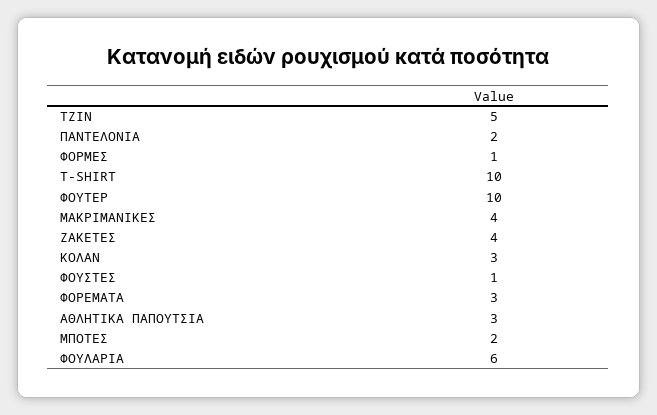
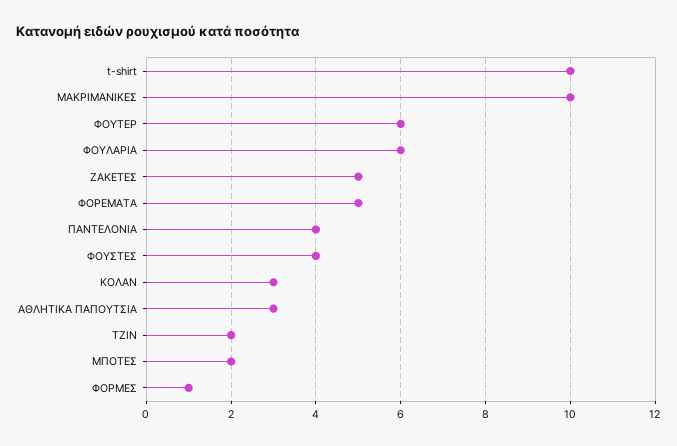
ΤΖΙΝ: 5 -> 2
ΠΑΝΤΕΛΟΝΙΑ: 2 -> 4
ΦΟΥΤΕΡ: 10 -> 6
ΜΑΚΡΙΜΑΝΙΚΕΣ: 4 -> 10
ΖΑΚΕΤΕΣ: 4 -> 5
ΦΟΥΣΤΕΣ: 1 -> 4
ΦΟΡΕΜΑΤΑ: 3 -> 5

